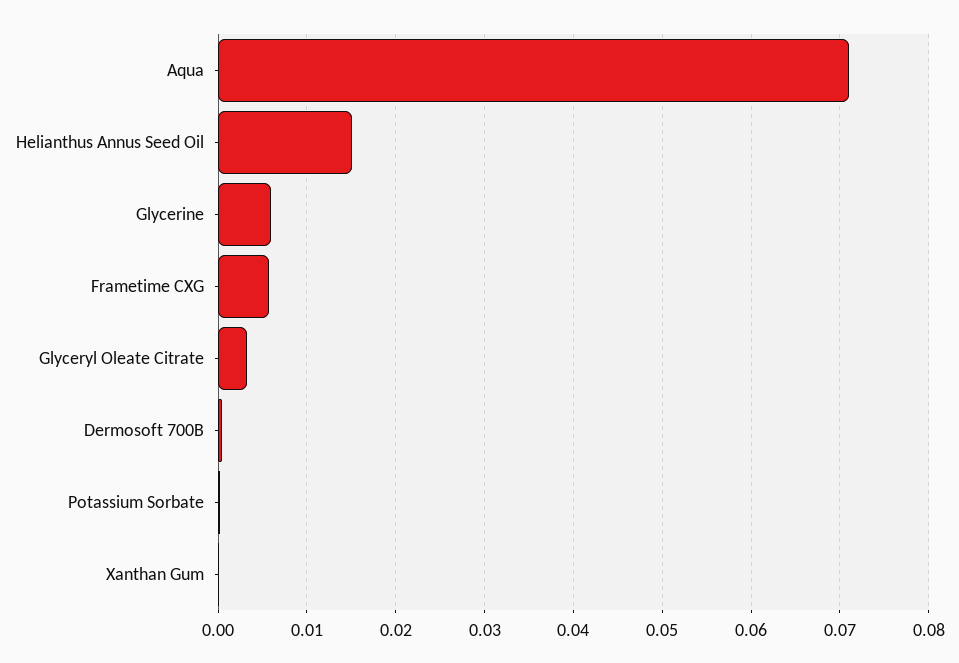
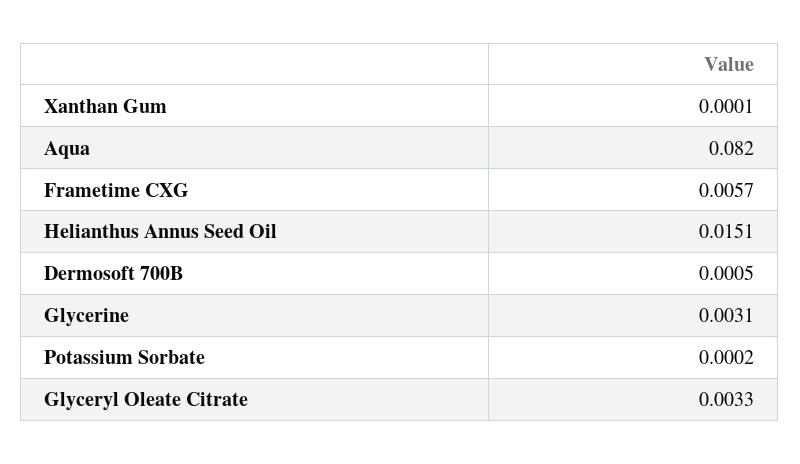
Aqua: 0.071 -> 0.082
Glycerine: 0.006 -> 0.0031

